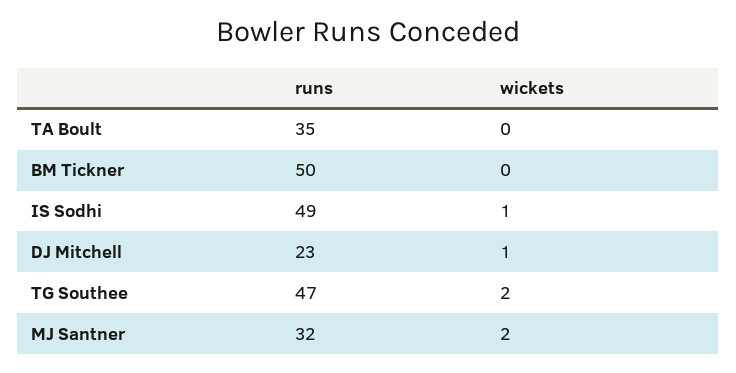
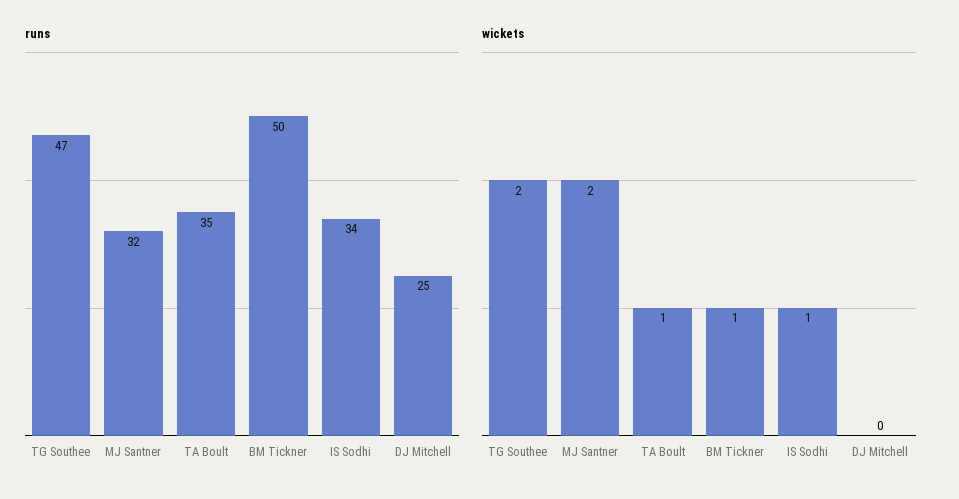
wickets, TA Boult: 0 -> 1
wickets, BM Tickner: 0 -> 1
runs, IS Sodhi: 49 -> 34
runs, DJ Mitchell: 23 -> 25
wickets, DJ Mitchell: 1 -> 0

